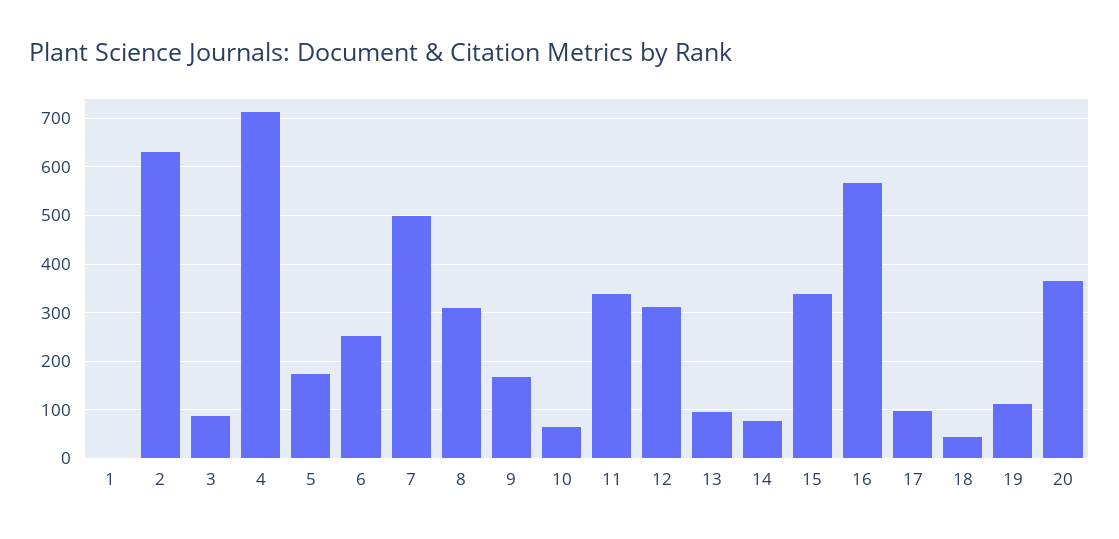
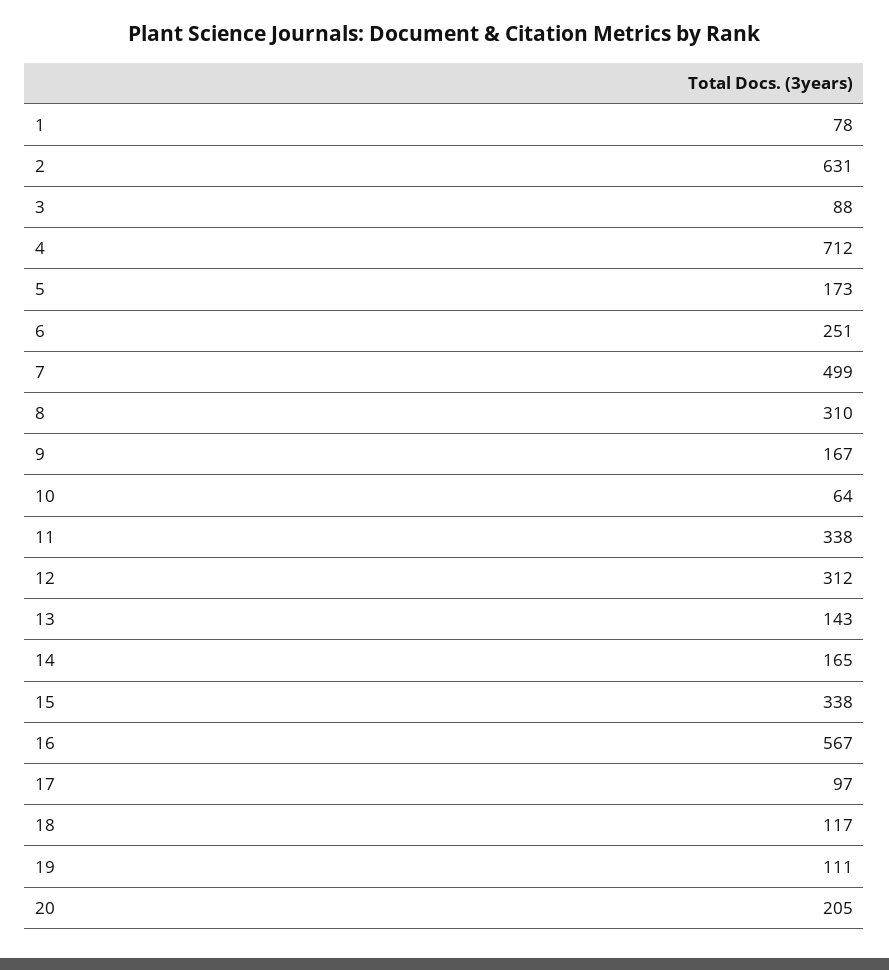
1: 0 -> 78
13: 100 -> 143
14: 80 -> 165
18: 40 -> 117
20: 360 -> 205

